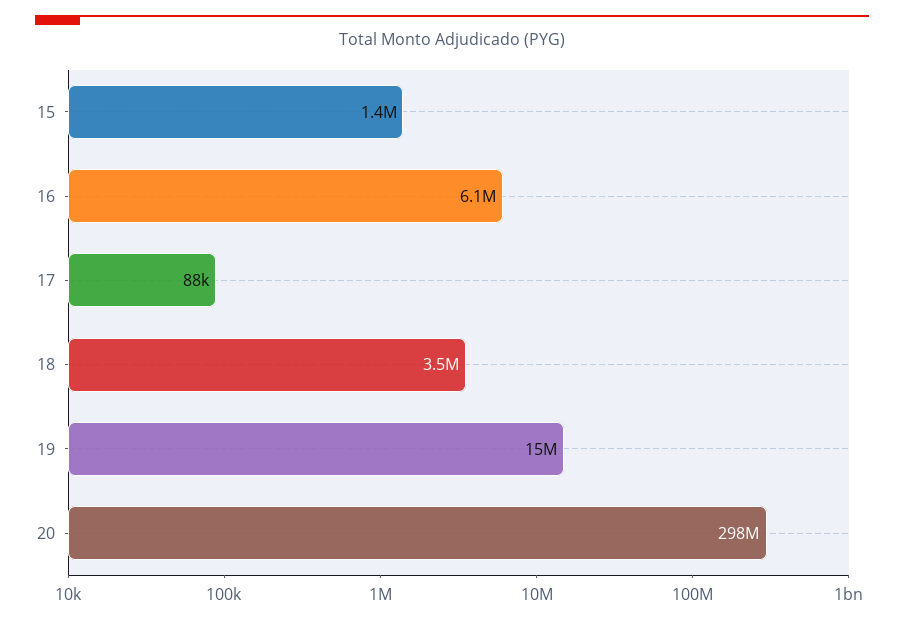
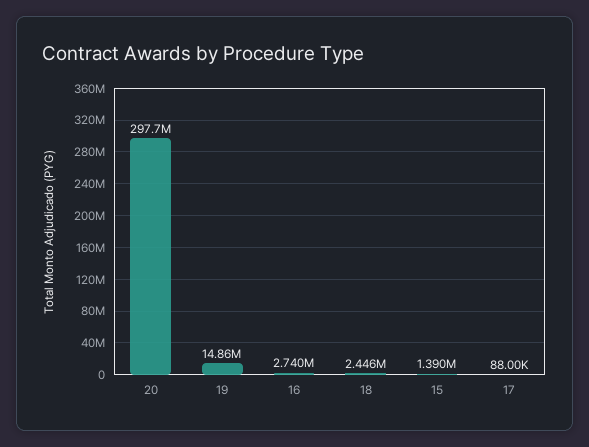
16: 6100000 -> 2740000
18: 3500000 -> 2446000

